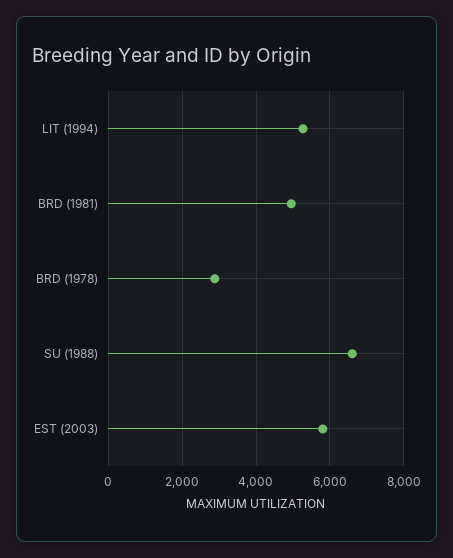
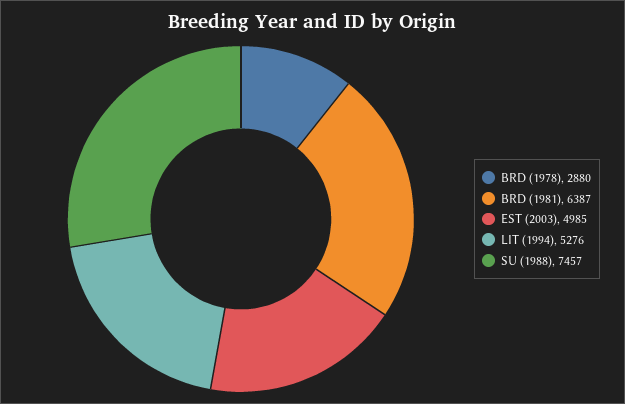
BRD (1981): 5000 -> 6387
SU (1988): 6600 -> 7457
EST (2003): 5800 -> 4985

